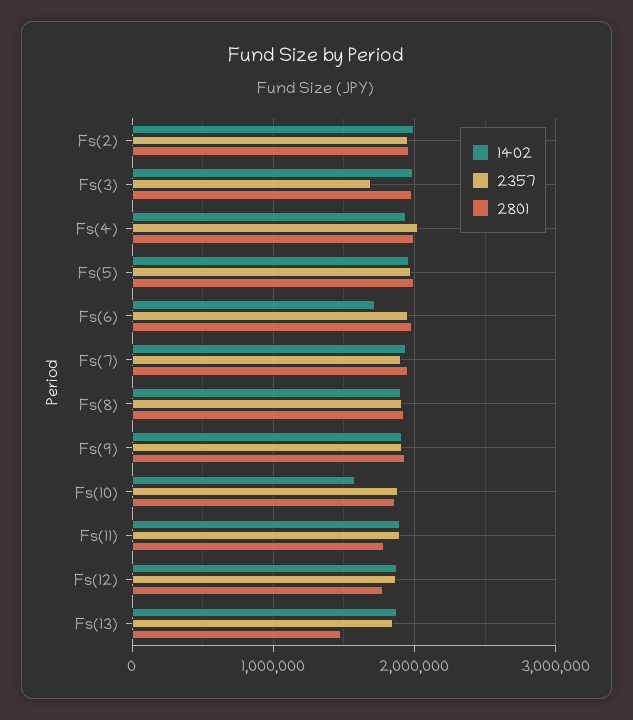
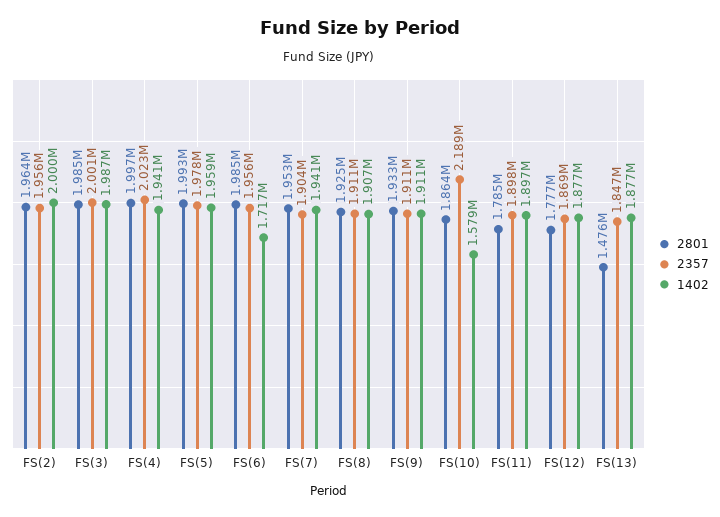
2357, Fs(3): 1700000 -> 2001000
2357, Fs(10): 1900000 -> 2189000

